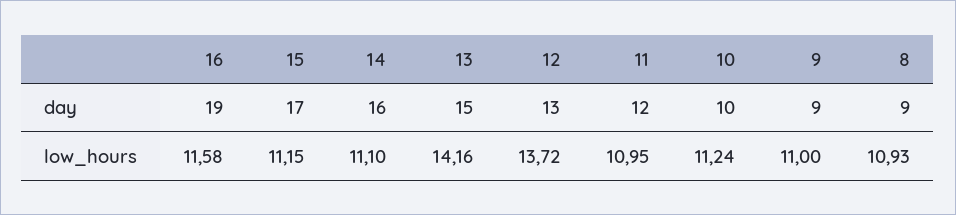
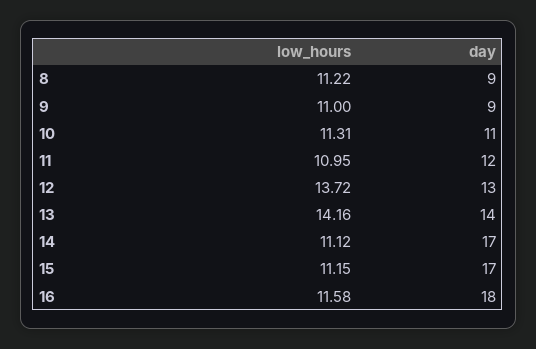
16, day: 19 -> 18
14, day: 16 -> 17
13, day: 15 -> 14
10, day: 10 -> 11
14, low_hours: 11.1 -> 11.12
10, low_hours: 11.24 -> 11.31
8, low_hours: 10.93 -> 11.22

